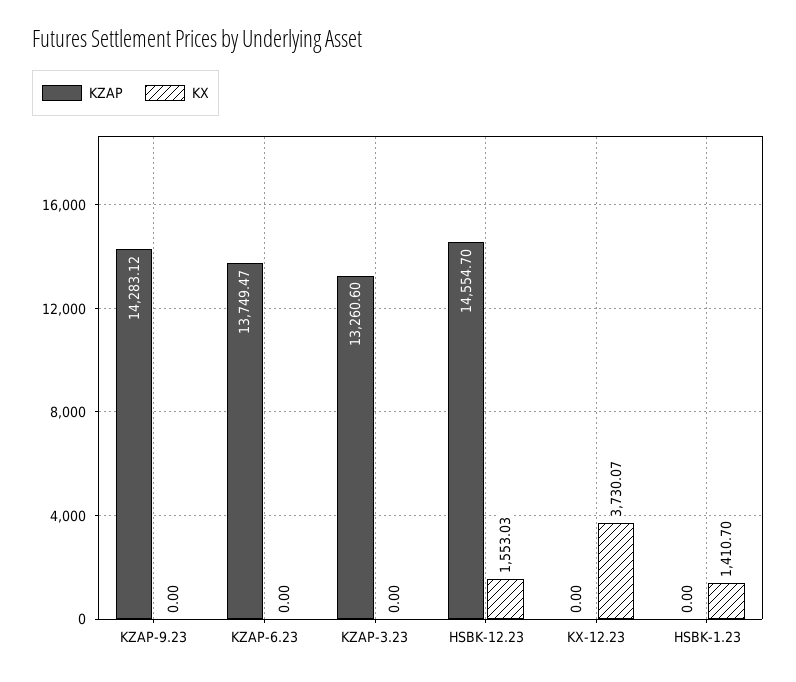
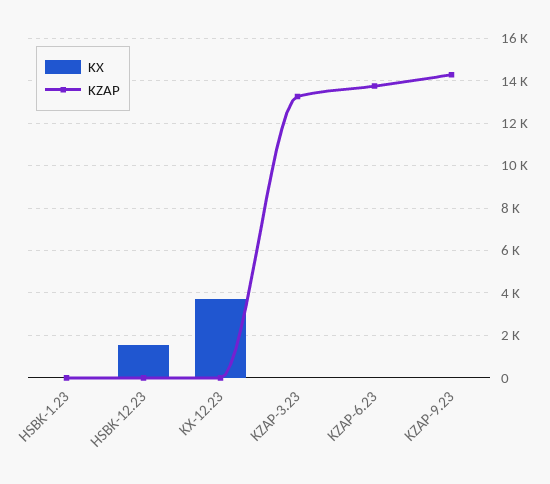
KZAP, HSBK-12.23: 14554.7 -> 0
KX, HSBK-1.23: 1410.7 -> 0

